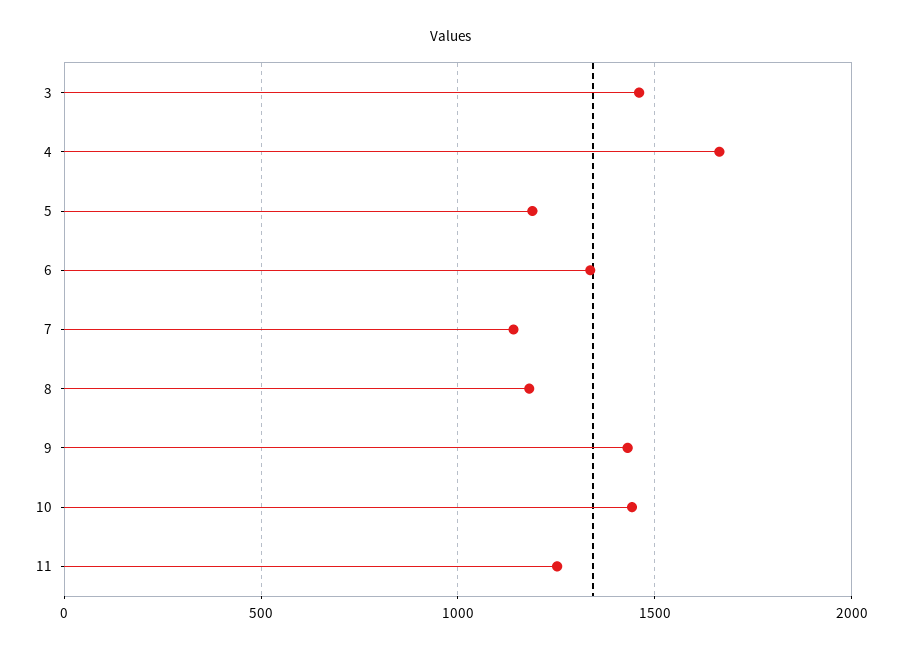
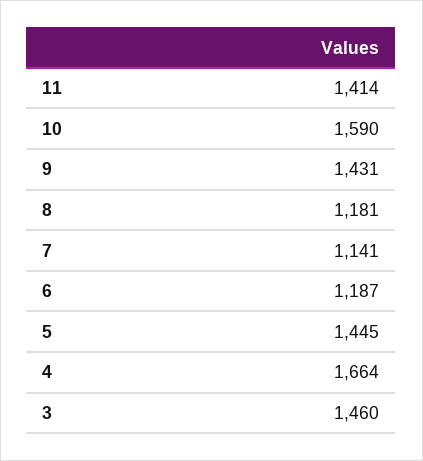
5: 1200 -> 1445
6: 1350 -> 1187
10: 1450 -> 1590
11: 1250 -> 1414

